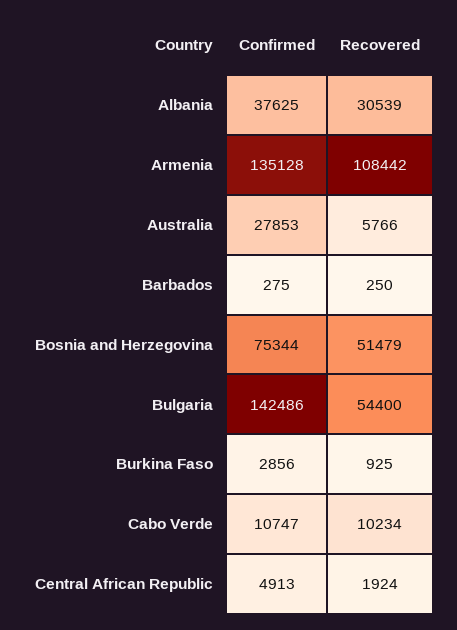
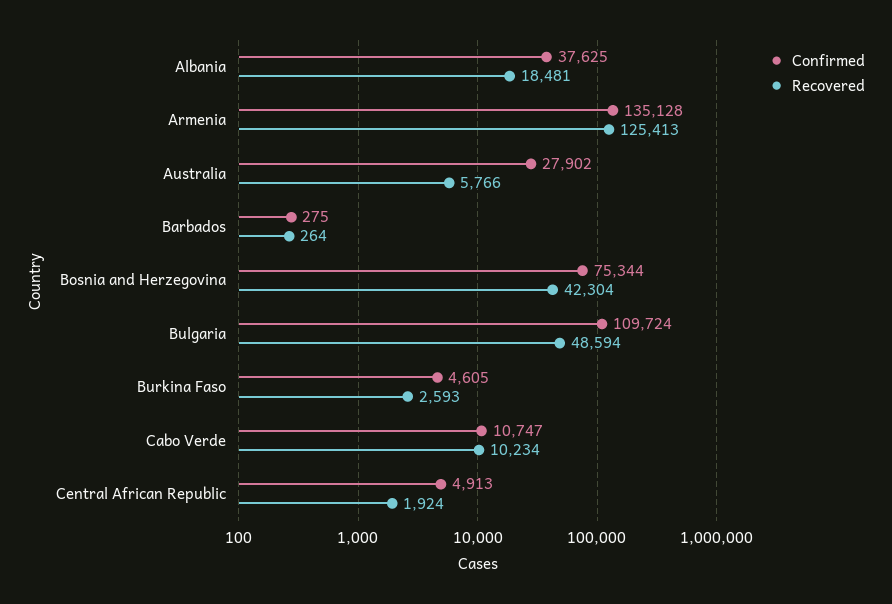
Recovered, Albania: 30539 -> 18481
Recovered, Armenia: 108442 -> 125413
Confirmed, Australia: 27853 -> 27902
Recovered, Barbados: 250 -> 264
Recovered, Bosnia and Herzegovina: 51479 -> 42304
Confirmed, Bulgaria: 142486 -> 109724
Recovered, Bulgaria: 54400 -> 48594
Confirmed, Burkina Faso: 2856 -> 4605
Recovered, Burkina Faso: 925 -> 2593

